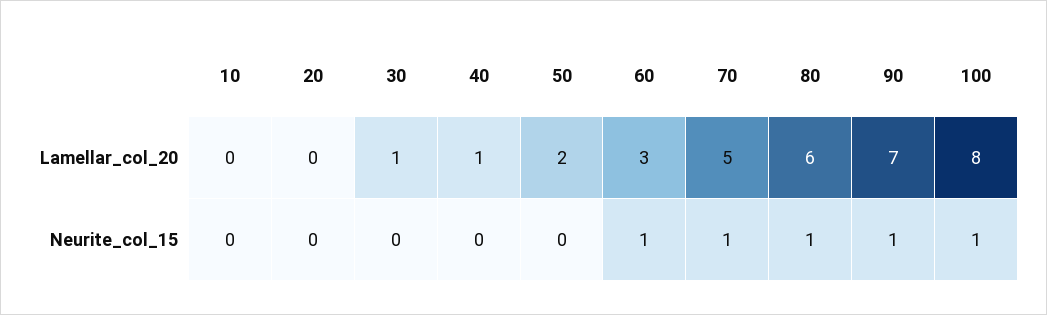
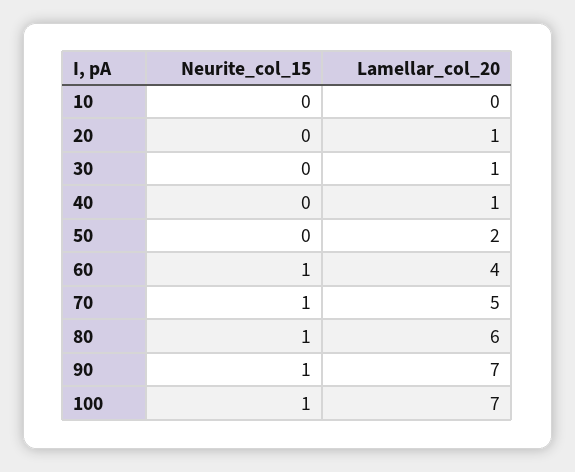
20, Lamellar_col_20: 0 -> 1
60, Lamellar_col_20: 3 -> 4
100, Lamellar_col_20: 8 -> 7

